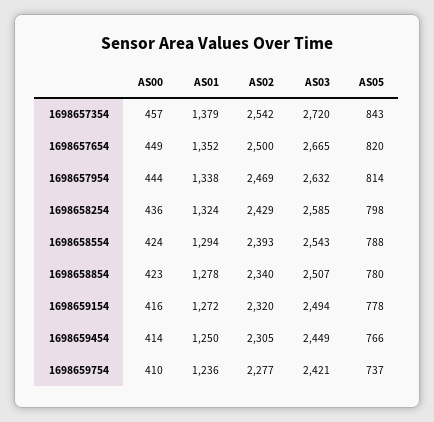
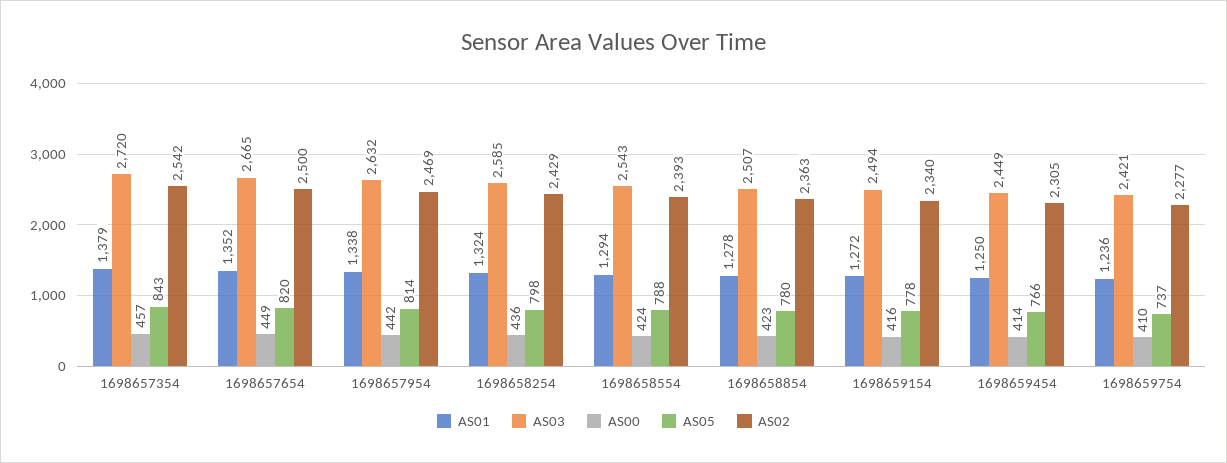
AS00, 1698657954: 444 -> 442
AS02, 1698658854: 2340 -> 2363
AS02, 1698659154: 2320 -> 2340

